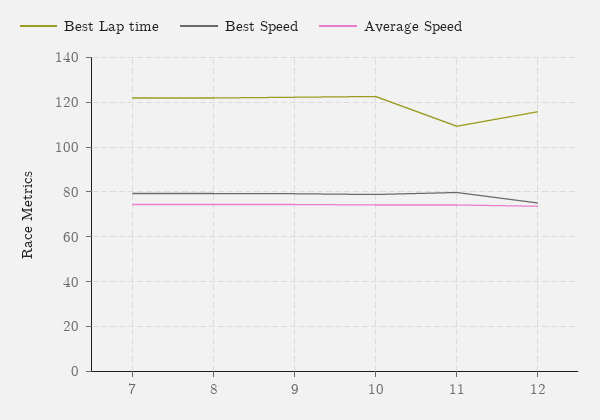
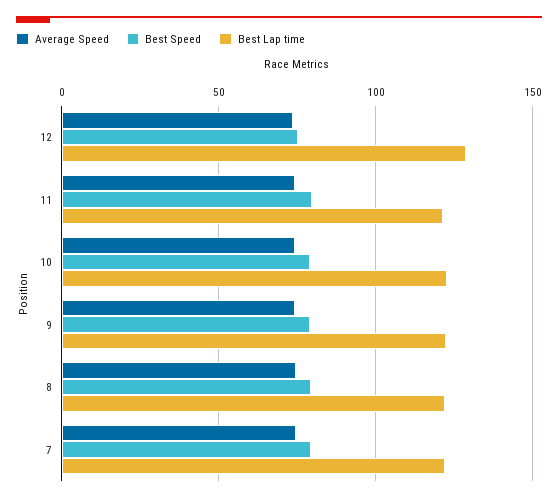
Best Lap time, 11: 110 -> 120
Best Lap time, 12: 115 -> 130

